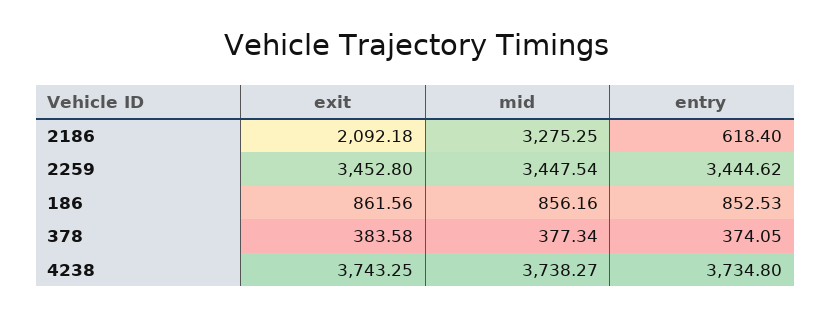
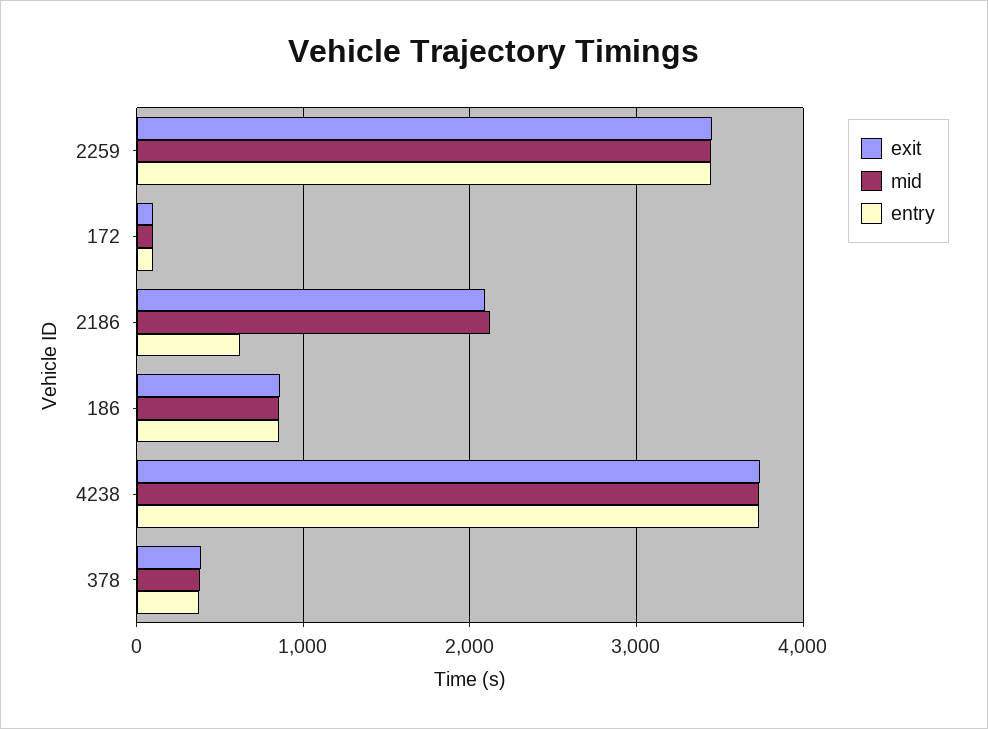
mid, 2186: 3275.25 -> 2100
exit, 172: none -> 100
mid, 172: none -> 100
entry, 172: none -> 100

